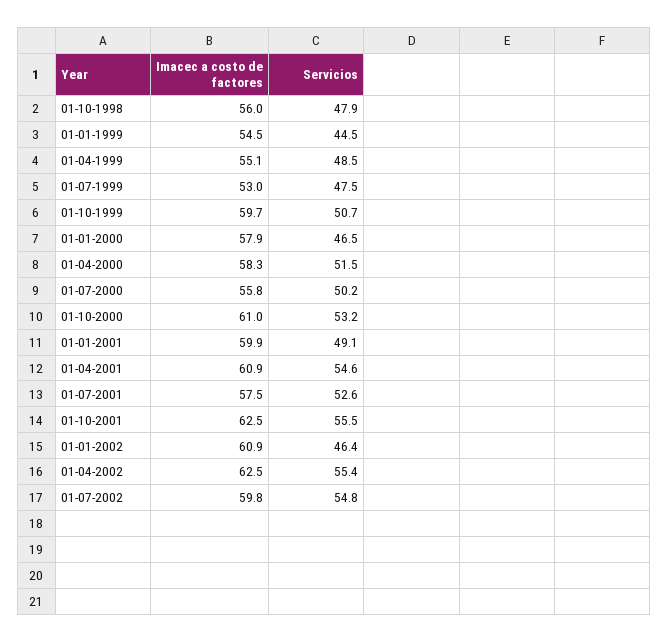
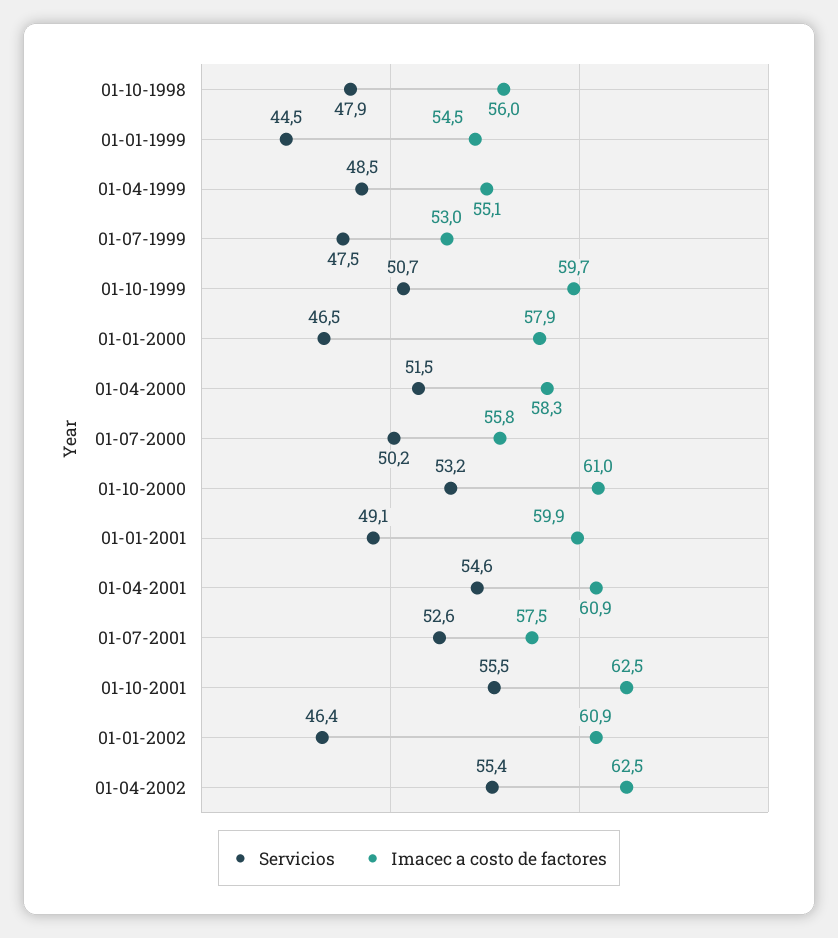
Imacec a costo de factores, 01-07-2002: 59.8 -> none
Servicios, 01-07-2002: 54.8 -> none

